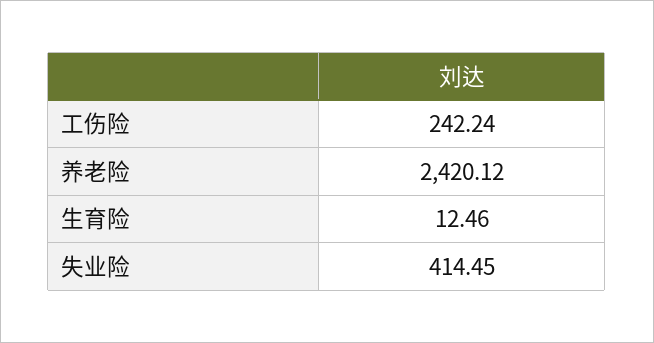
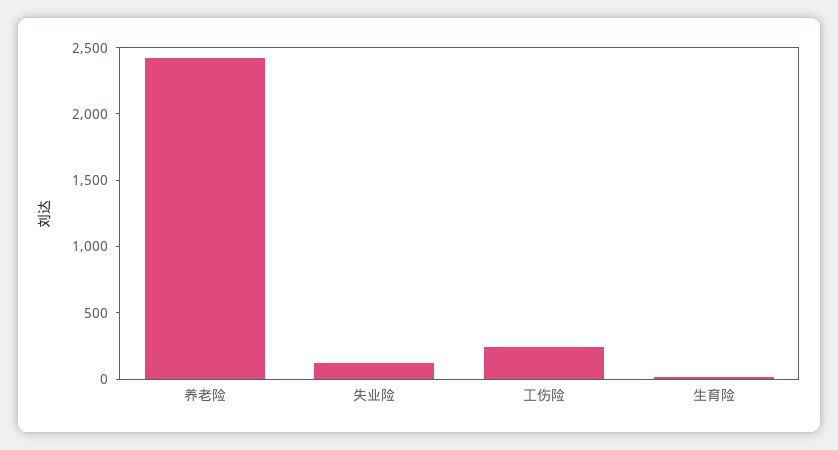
失业险: 414.45 -> 100

